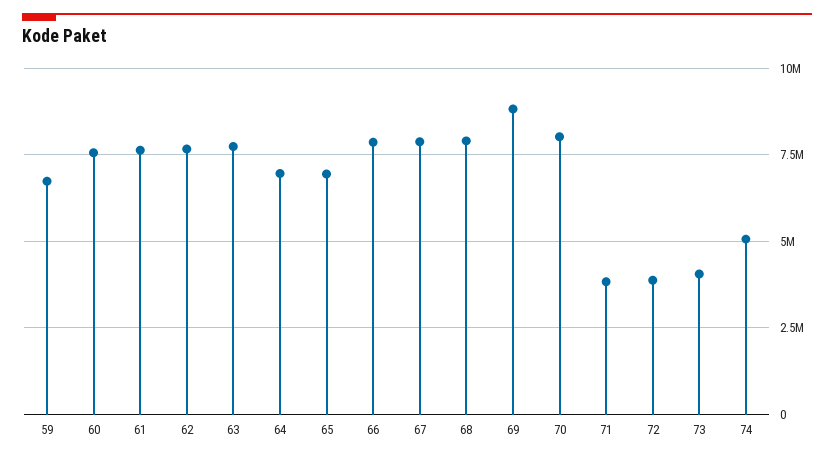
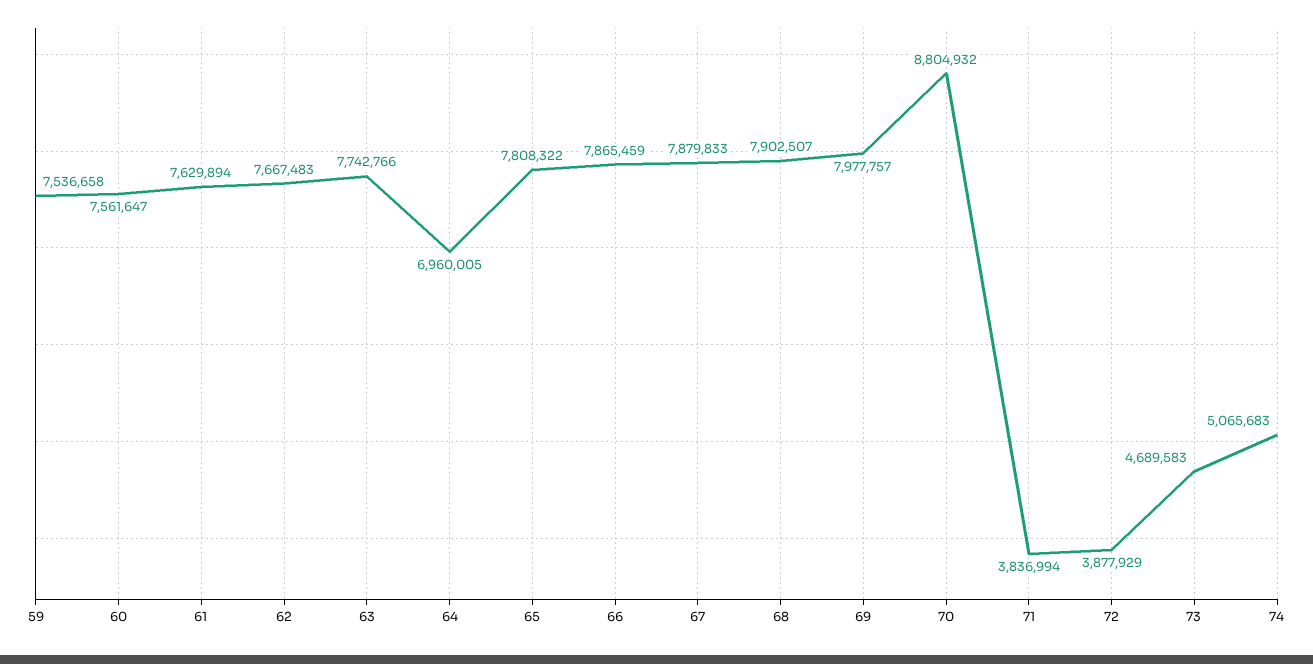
59: 6750000 -> 7536658
65: 7000000 -> 7808322
69: 8750000 -> 7977757
70: 8000000 -> 8804932
73: 4000000 -> 4689583

